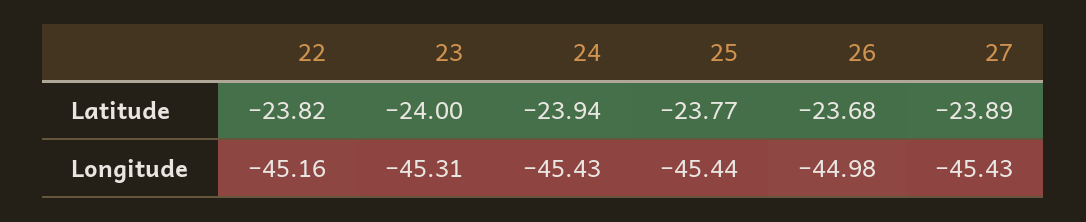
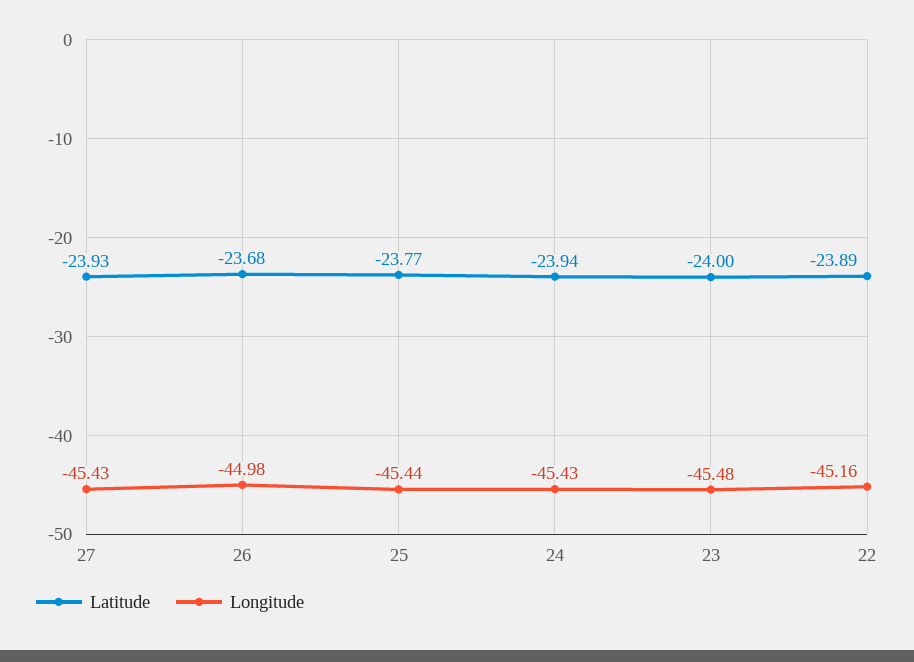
Latitude, 22: -23.82 -> -23.89
Latitude, 27: -23.89 -> -23.93
Longitude, 23: -45.31 -> -45.48

